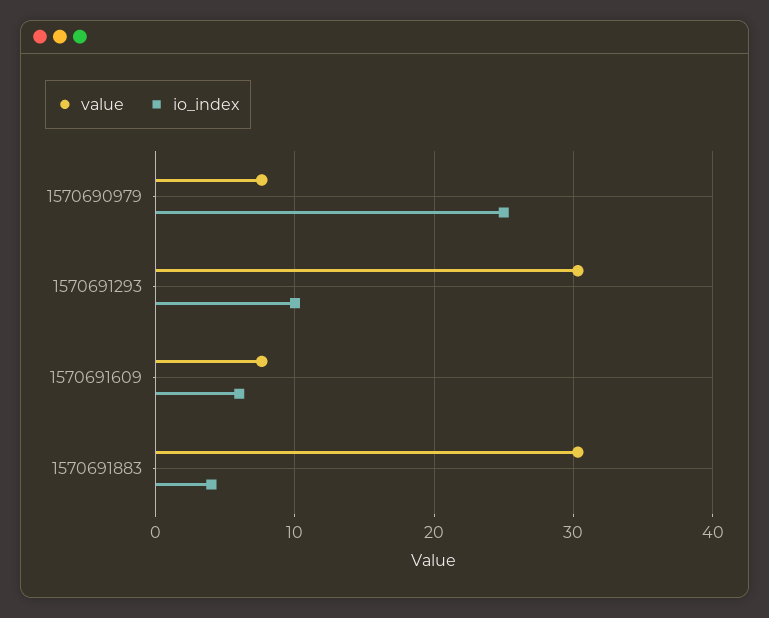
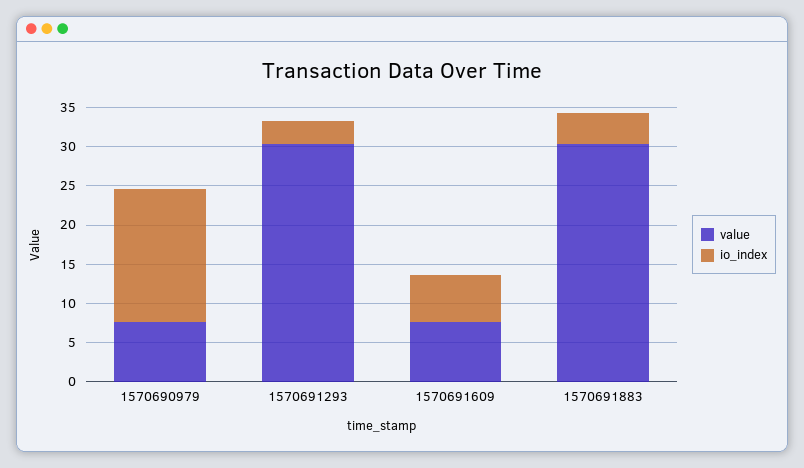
io_index, 1570690979: 25 -> 17.5
io_index, 1570691293: 10 -> 2.5

